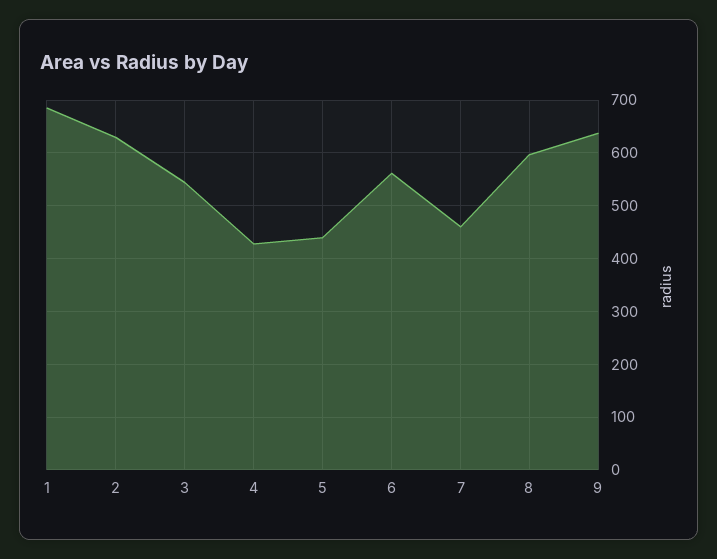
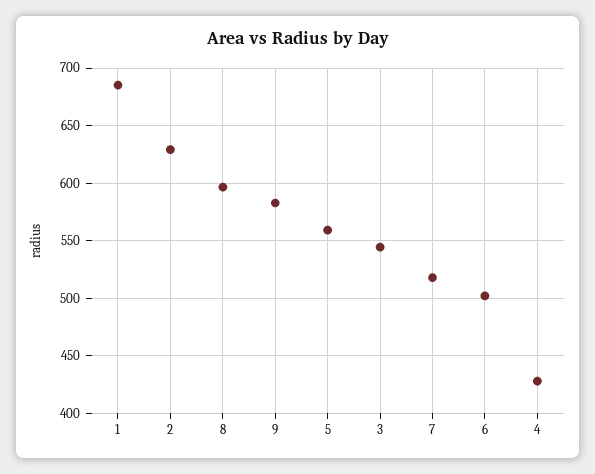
5: 440 -> 560
6: 560 -> 500
7: 460 -> 520
9: 640 -> 580

